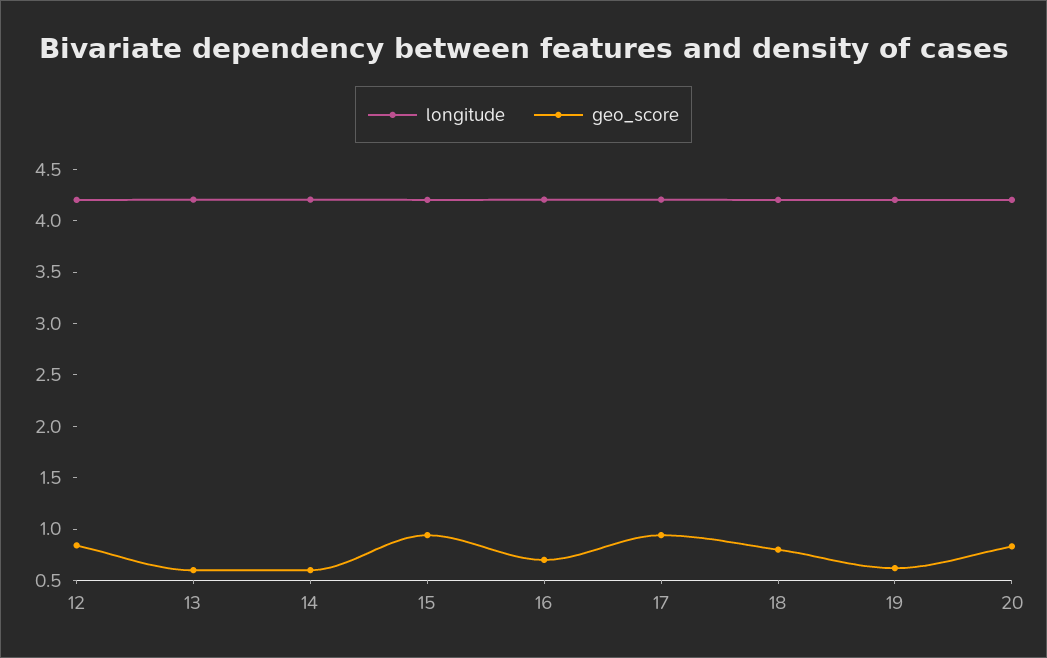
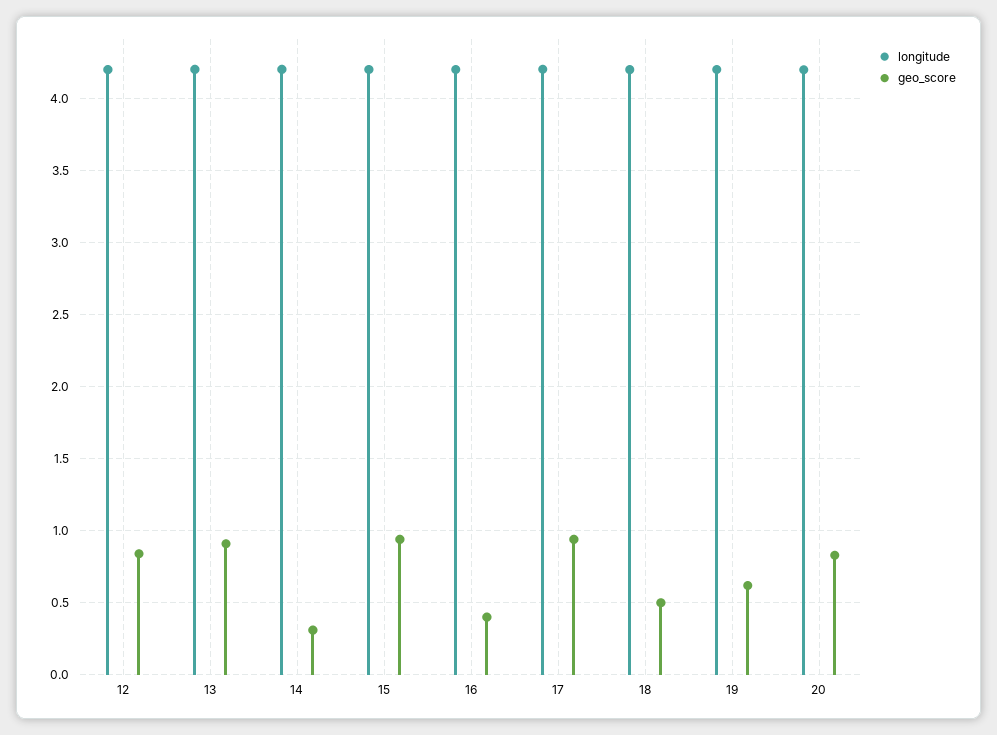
geo_score, 13: 0.6 -> 0.9
geo_score, 14: 0.6 -> 0.3
geo_score, 16: 0.7 -> 0.4
geo_score, 18: 0.8 -> 0.5

